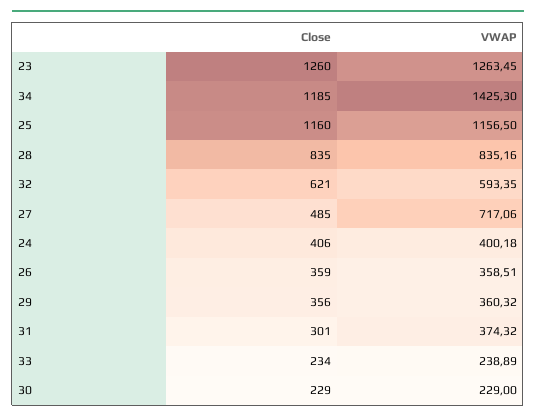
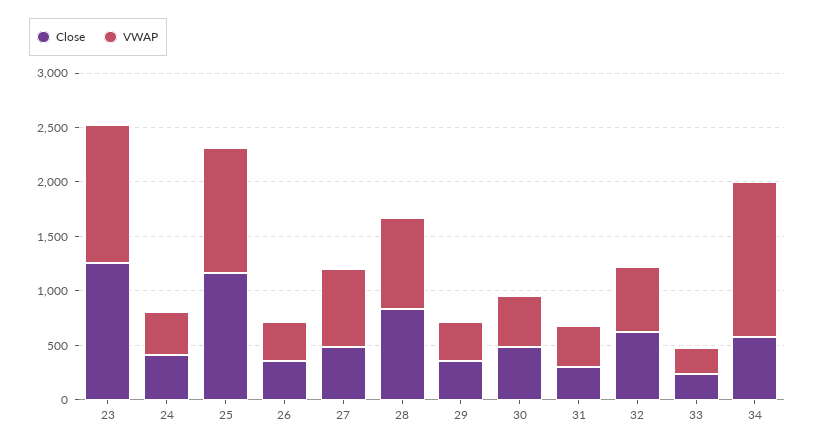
Close, 34: 1185 -> 600
Close, 30: 229 -> 500
VWAP, 30: 229 -> 500

